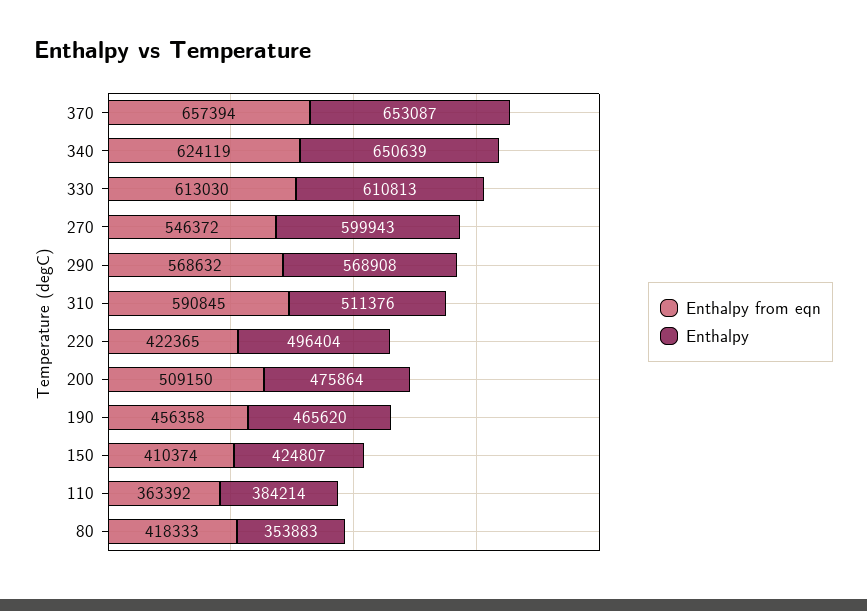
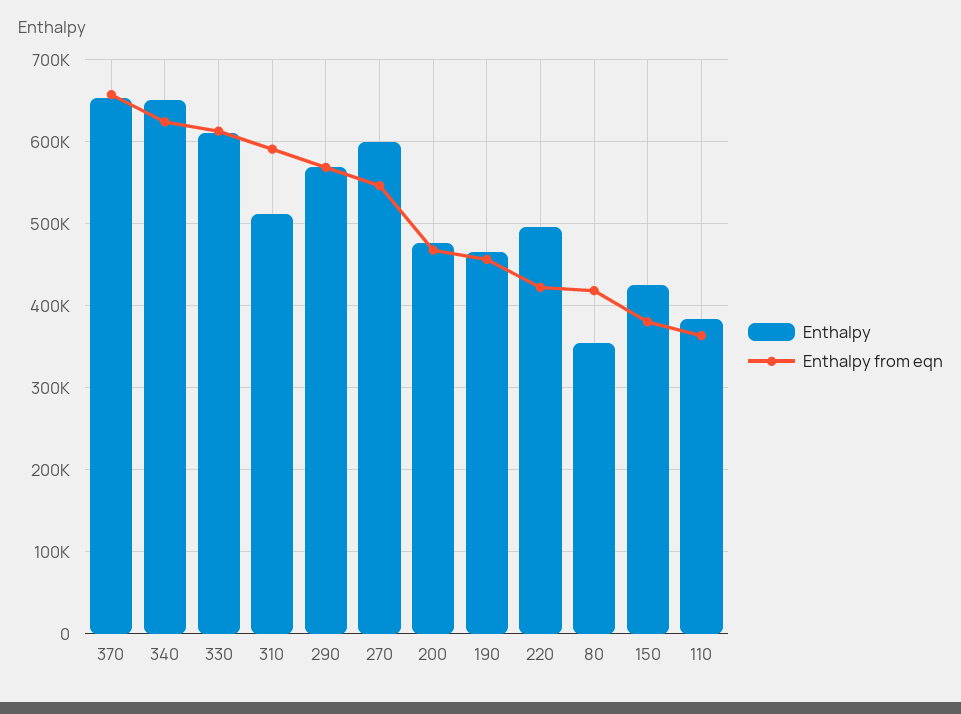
Enthalpy from eqn, 200: 509150 -> 470000
Enthalpy from eqn, 150: 410374 -> 380000

